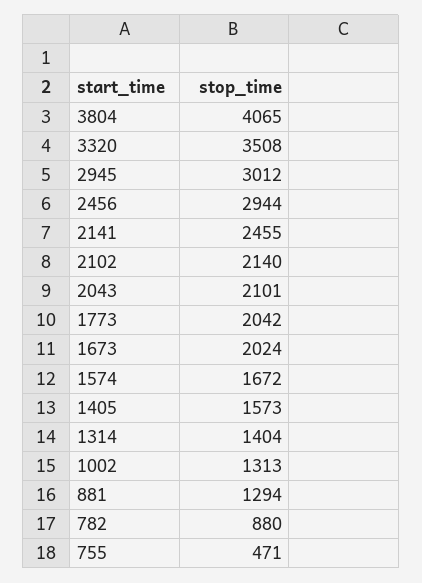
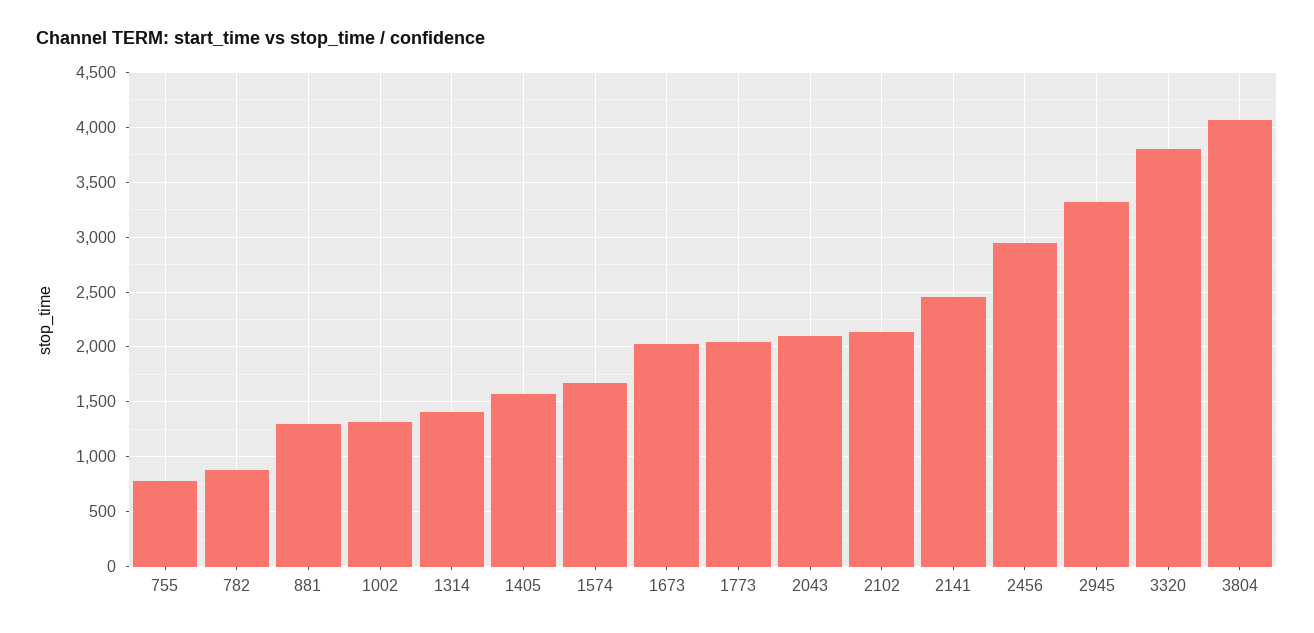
3320: 3508 -> 3800
2945: 3012 -> 3300
755: 471 -> 800

